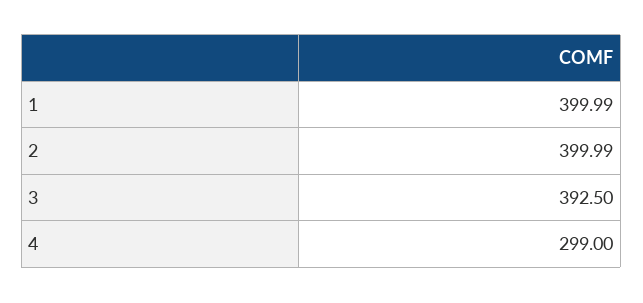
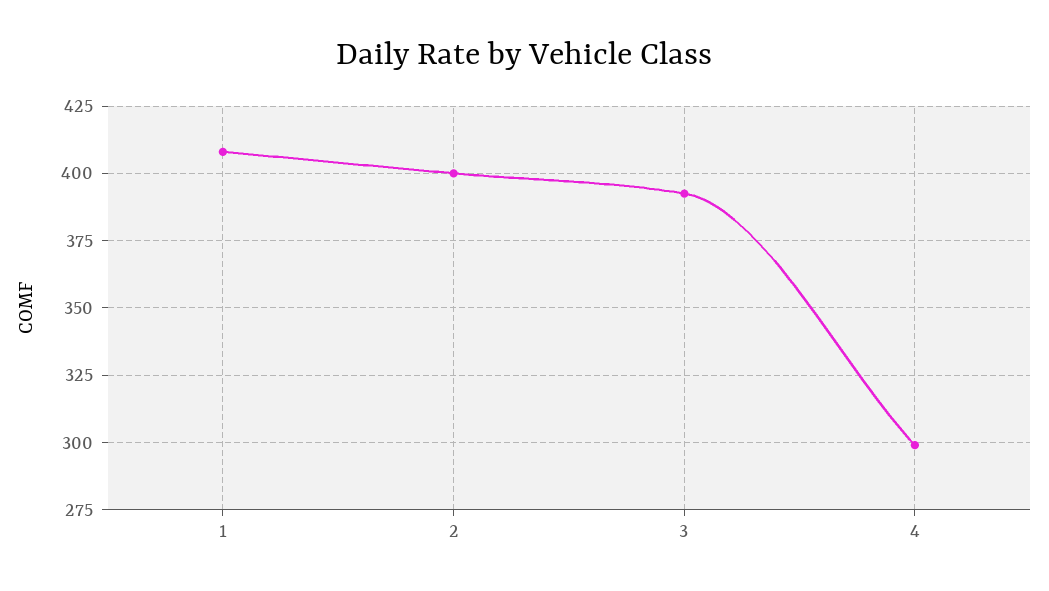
1: 399.99 -> 407.5

